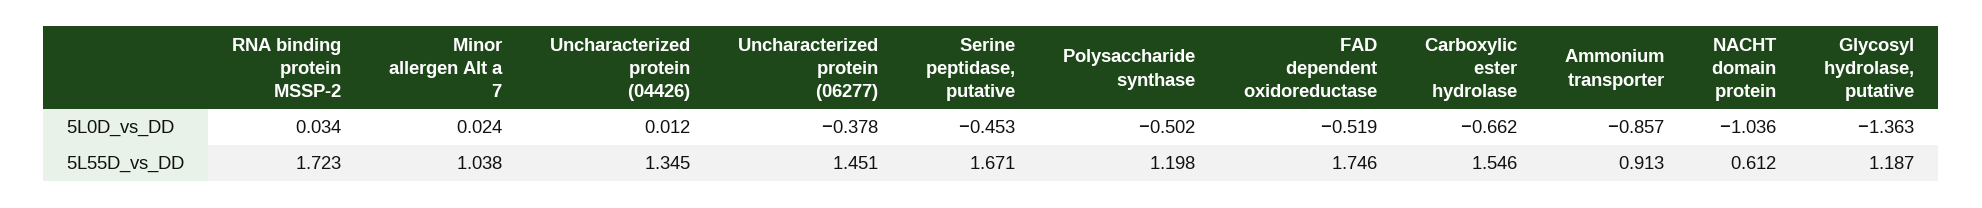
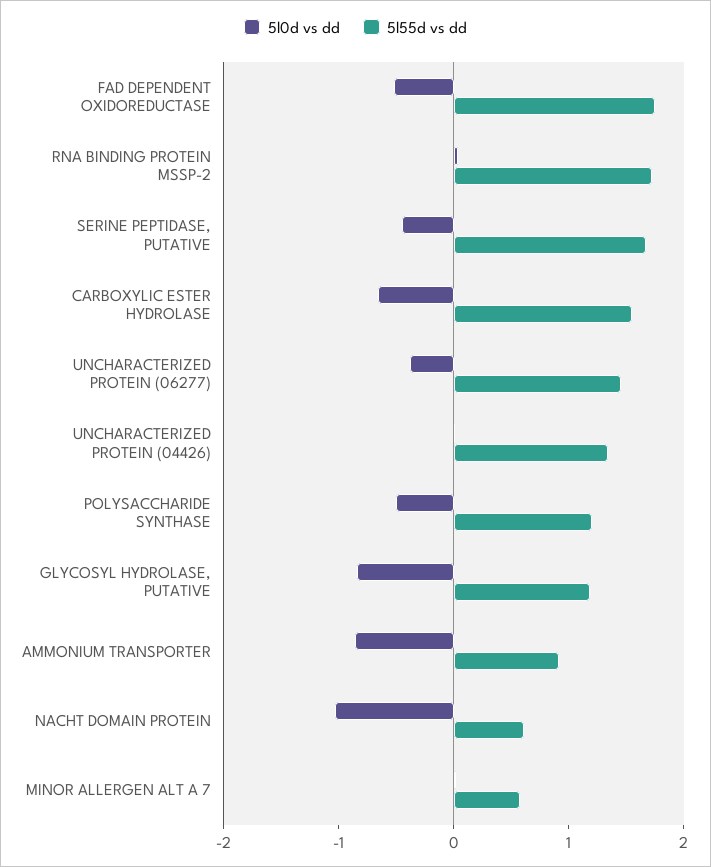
5L0D_vs_DD, Glycosyl hydrolase, putative: -1.363 -> -0.8
5L55D_vs_DD, Minor allergen Alt a 7: 1.038 -> 0.6

